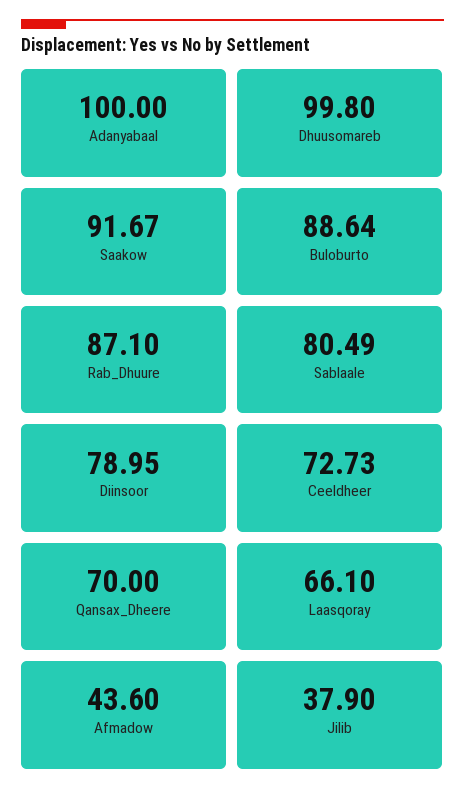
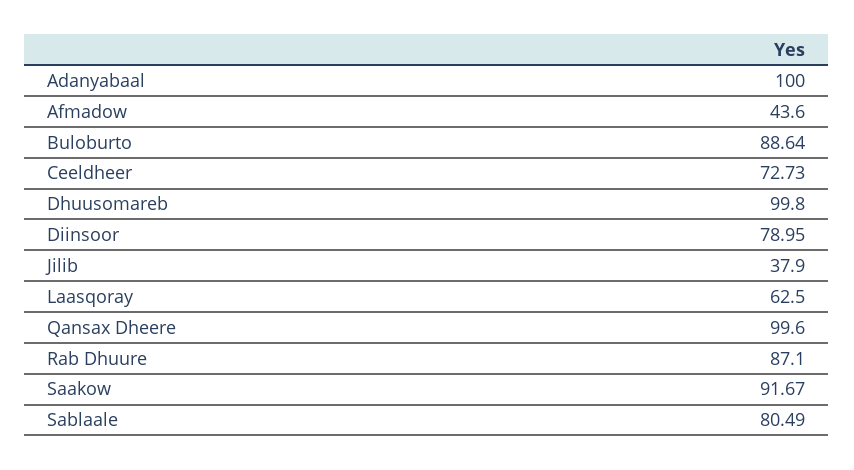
Qansax_Dheere: 70 -> 99.6
Laasqoray: 66.1 -> 62.5

